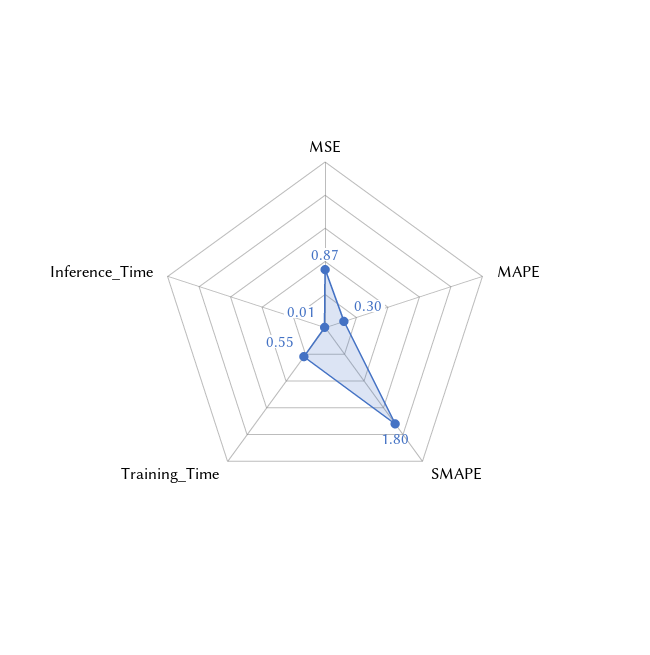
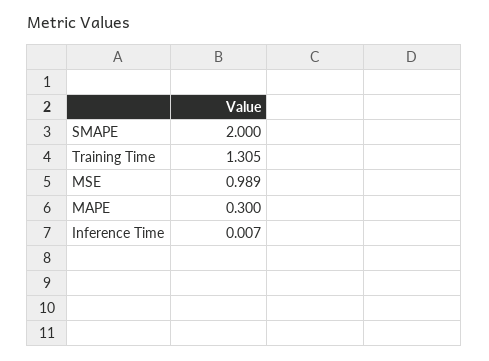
MSE: 0.87 -> 0.989
SMAPE: 1.8 -> 2
Training_Time: 0.55 -> 1.305

